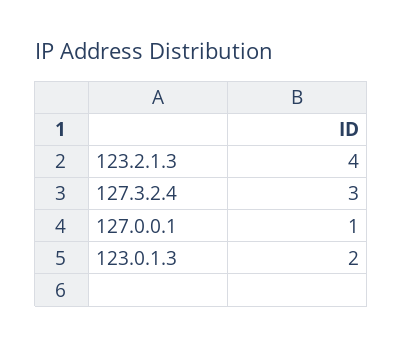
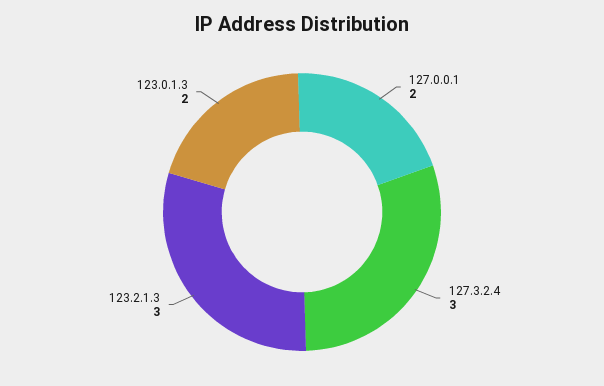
123.2.1.3: 4 -> 3
127.0.0.1: 1 -> 2

